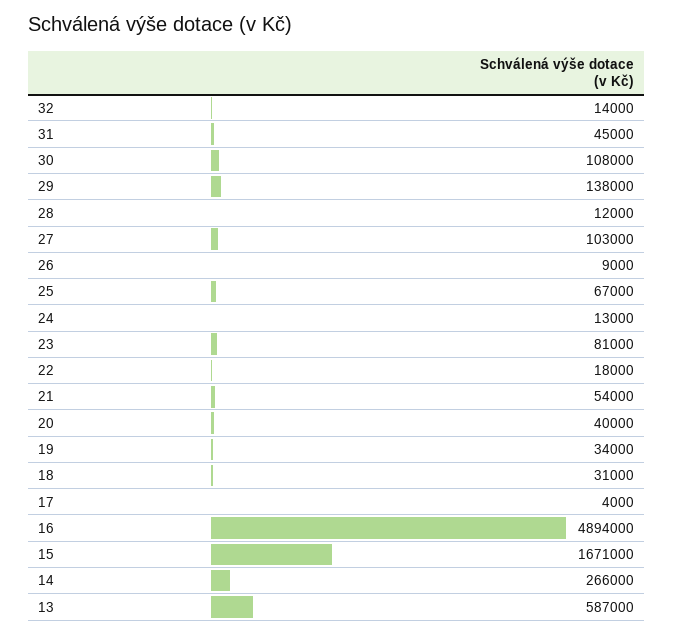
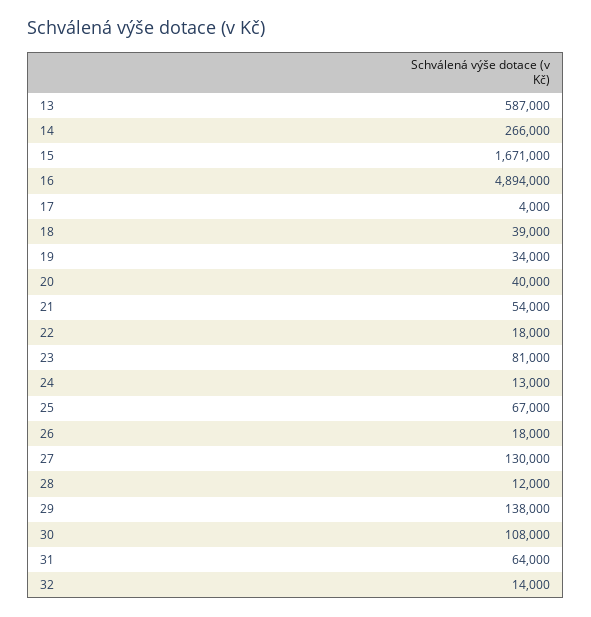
31: 45000 -> 64000
27: 103000 -> 130000
26: 9000 -> 18000
18: 31000 -> 39000

